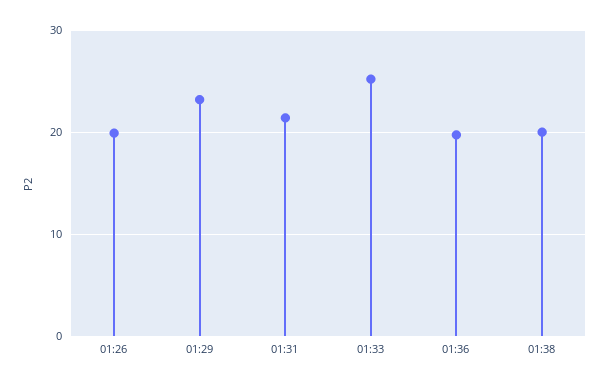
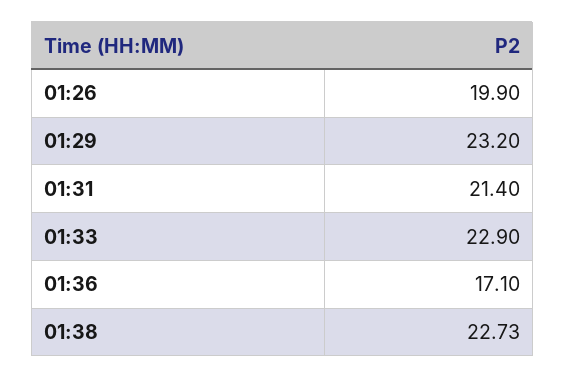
01:33: 25 -> 22.9
01:36: 20 -> 17.1
01:38: 20 -> 22.73

